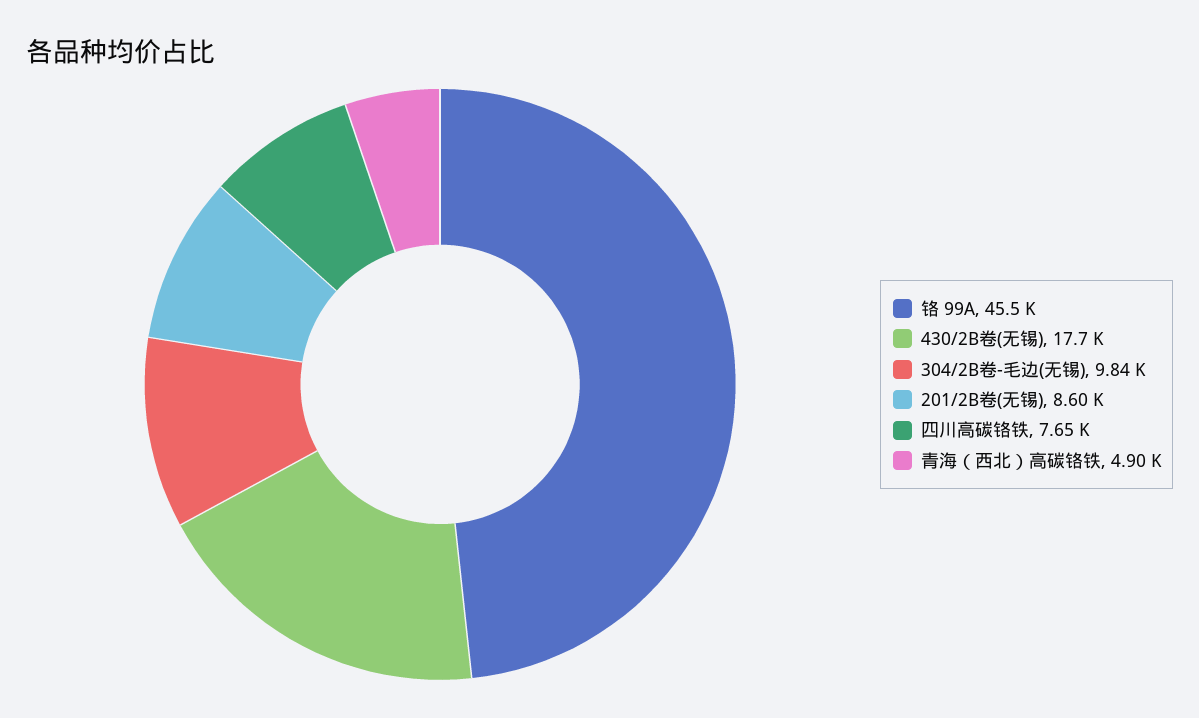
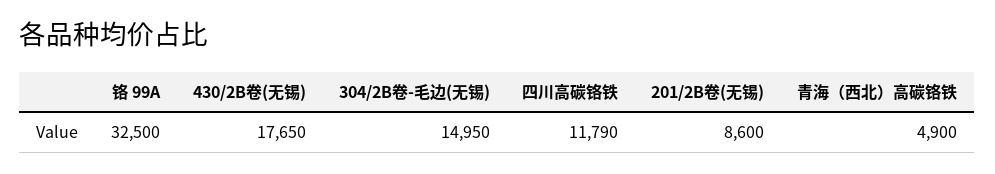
铬 99A: 45500 -> 32500
304/2B卷-毛边(无锡): 9840 -> 14950
四川高碳铬铁: 7650 -> 11790

